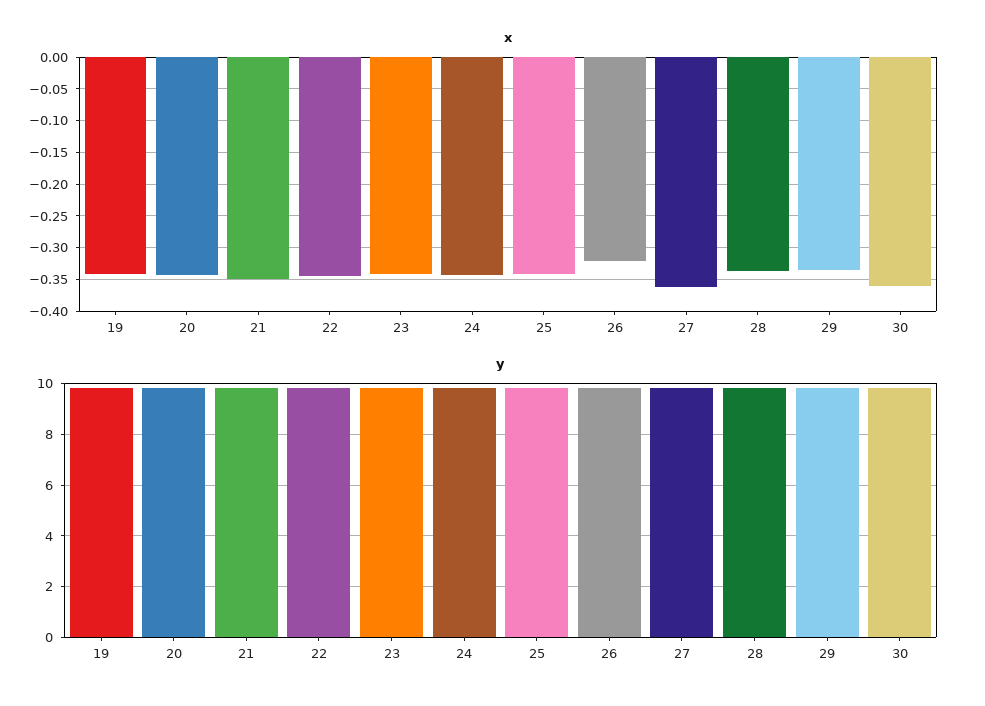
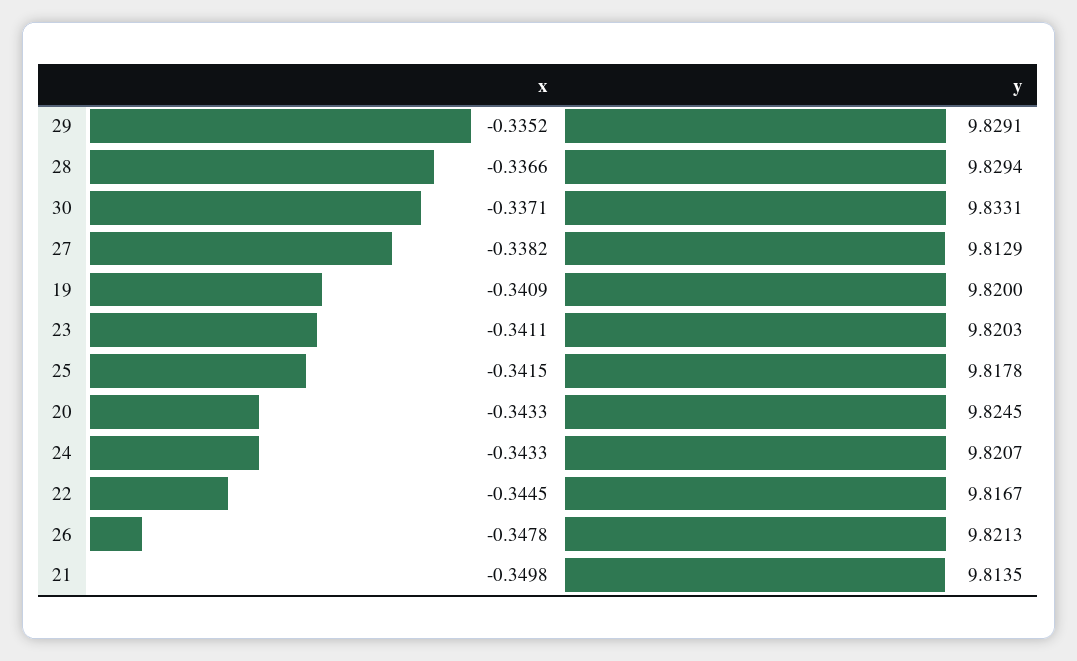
x, 26: -0.32 -> -0.3478
x, 27: -0.36 -> -0.3382
x, 30: -0.36 -> -0.3371

